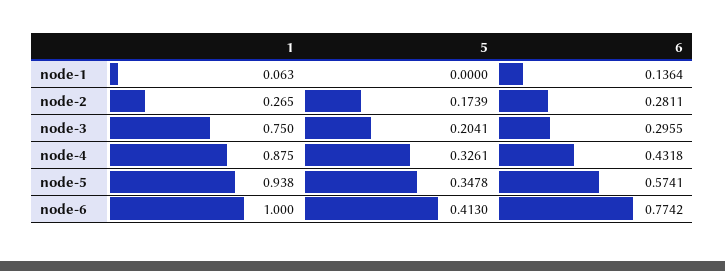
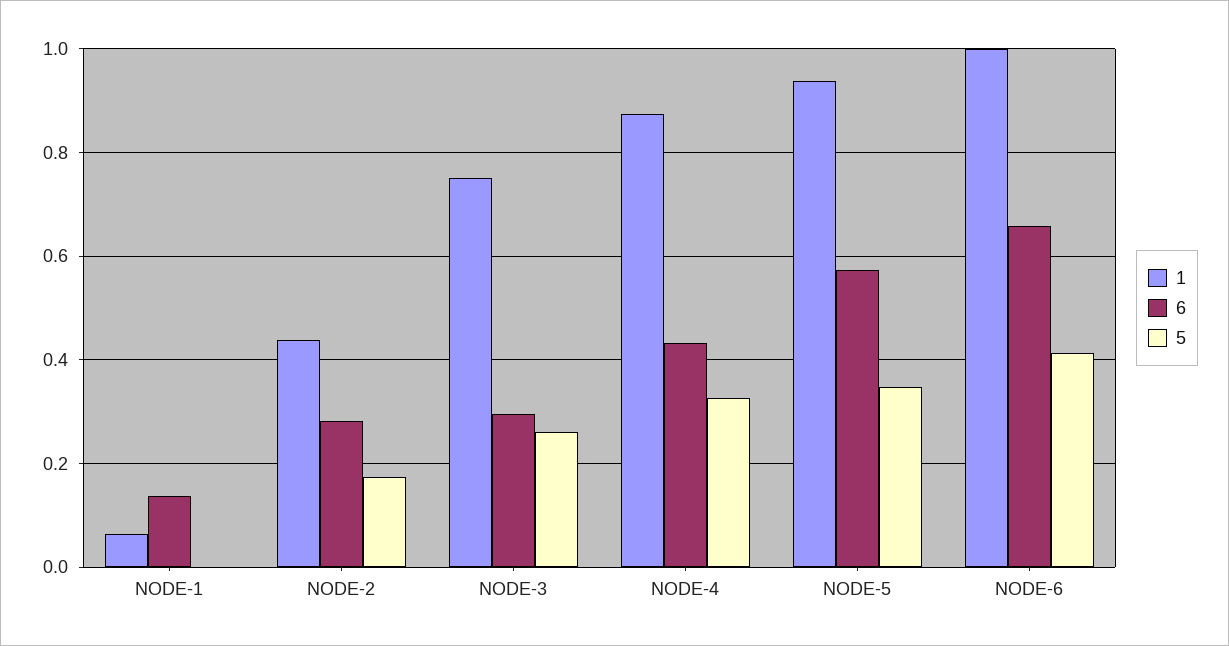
1, node-2: 0.265 -> 0.44
5, node-3: 0.2041 -> 0.26
6, node-6: 0.7742 -> 0.66

